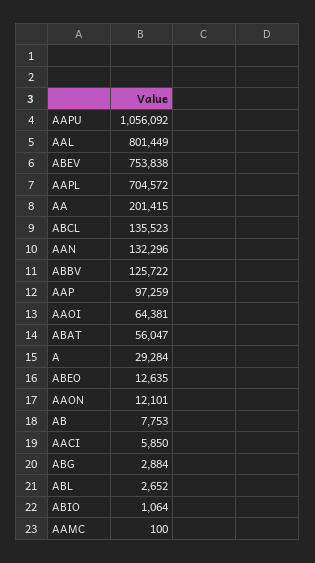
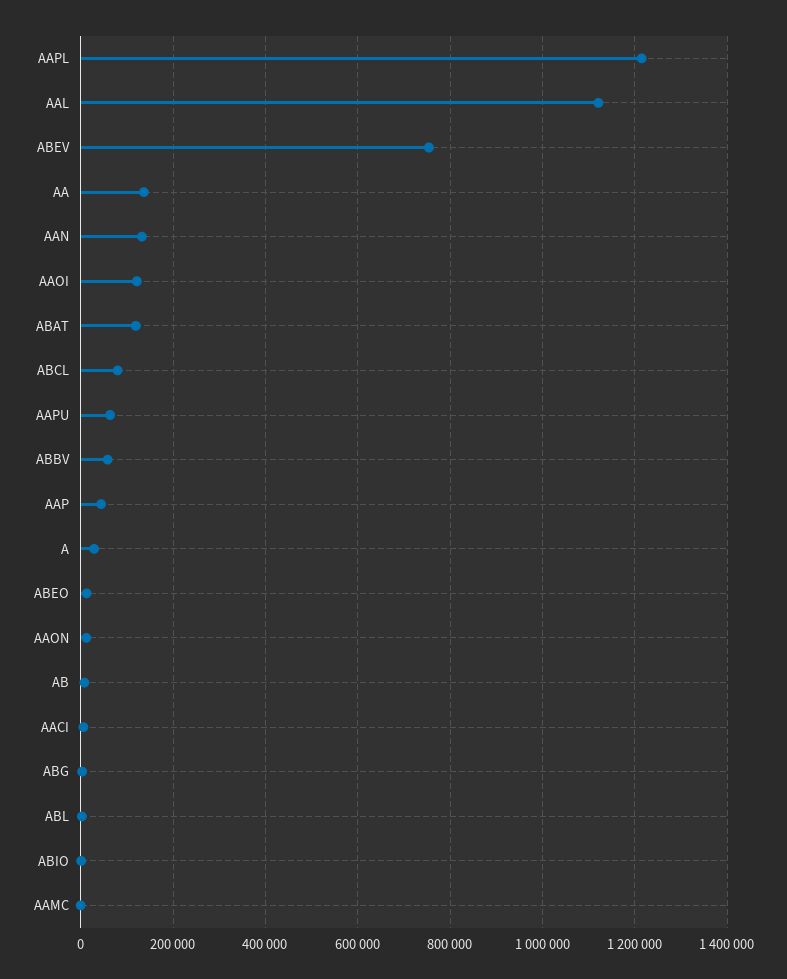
AAPU: 1056092 -> 60000
AAL: 801449 -> 1120000
AAPL: 704572 -> 1220000
AA: 201415 -> 140000
ABCL: 135523 -> 80000
ABBV: 125722 -> 60000
AAP: 97259 -> 40000
AAOI: 64381 -> 120000
ABAT: 56047 -> 120000

